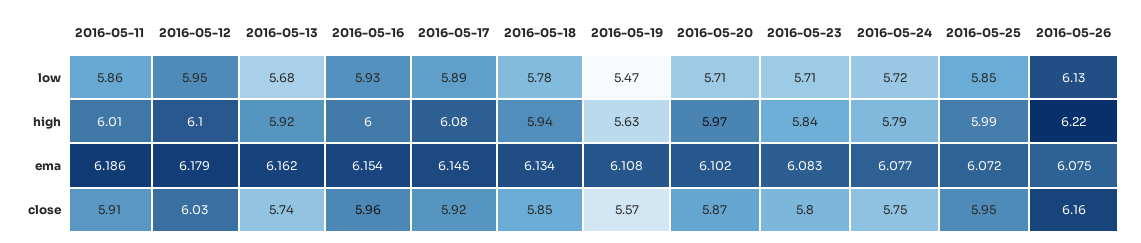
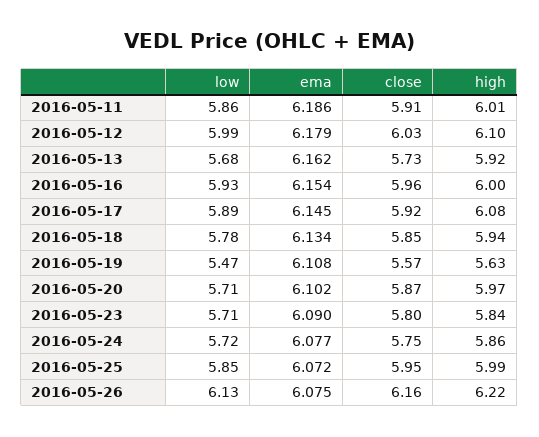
2016-05-12, low: 5.95 -> 5.99
2016-05-24, high: 5.79 -> 5.86
2016-05-23, ema: 6.083 -> 6.09
2016-05-13, close: 5.74 -> 5.73

